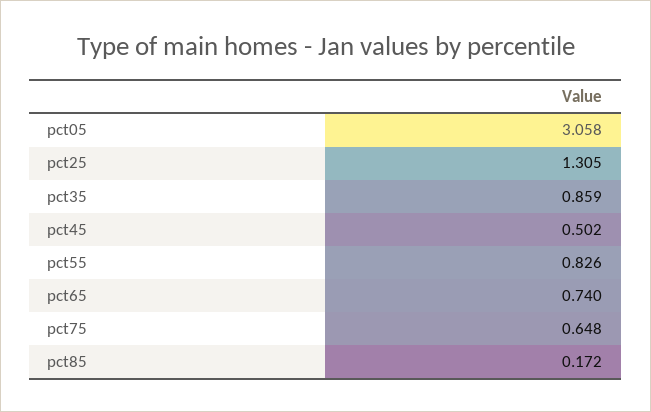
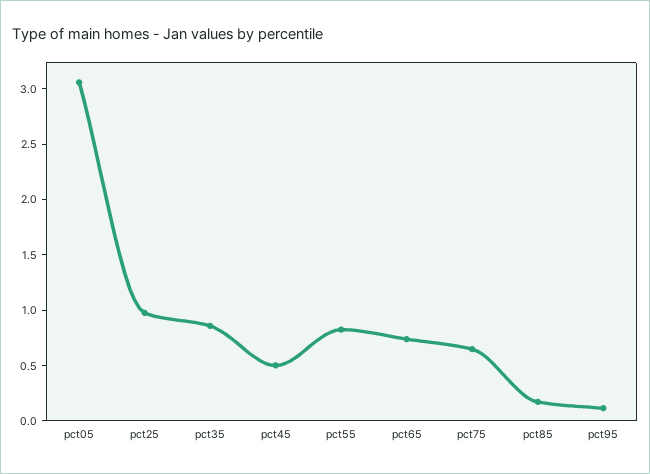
pct25: 1.305 -> 1
pct95: none -> 0.1

